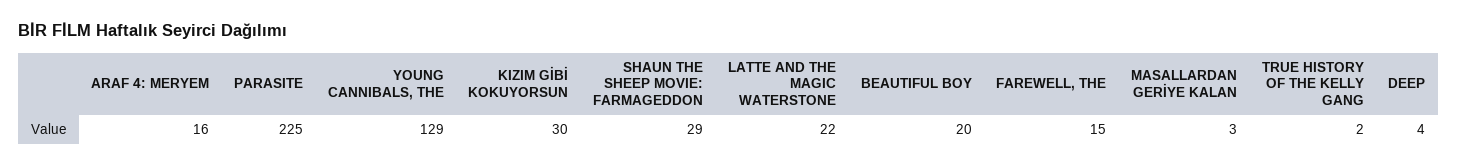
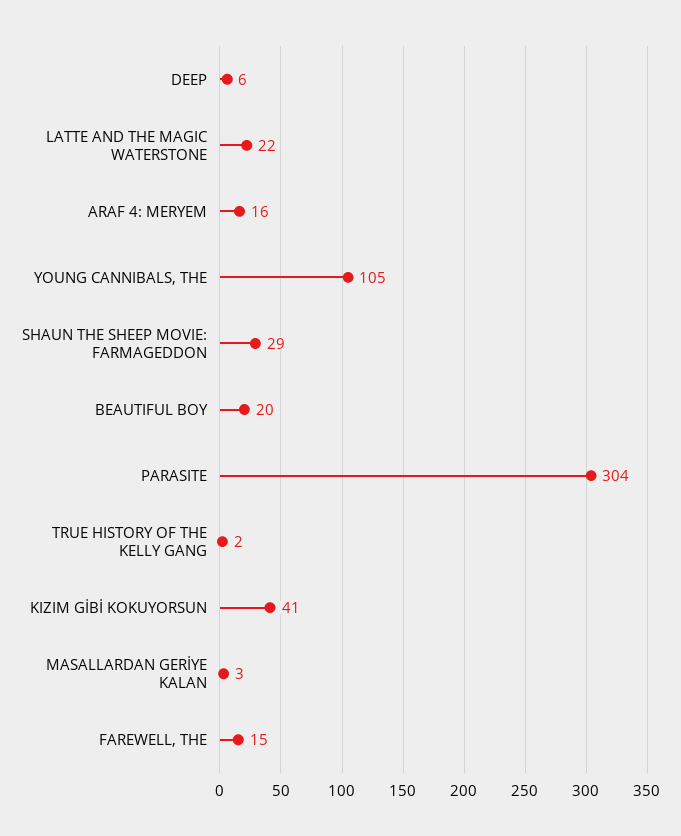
PARASITE: 225 -> 304
YOUNG CANNIBALS, THE: 129 -> 105
KIZIM GİBİ KOKUYORSUN: 30 -> 41
DEEP: 4 -> 6

